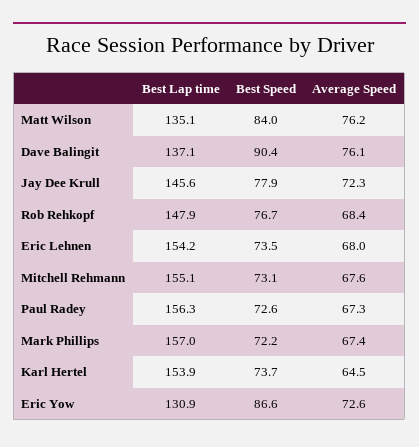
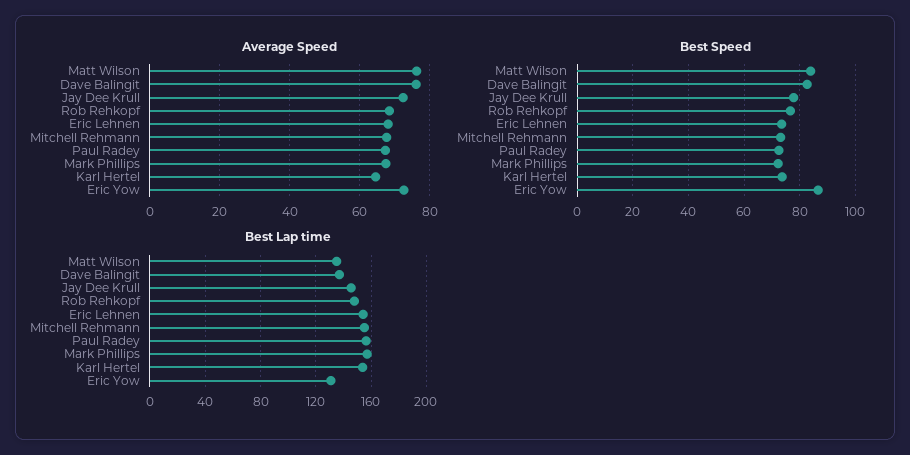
Best Speed, Dave Balingit: 90.4 -> 82.5

